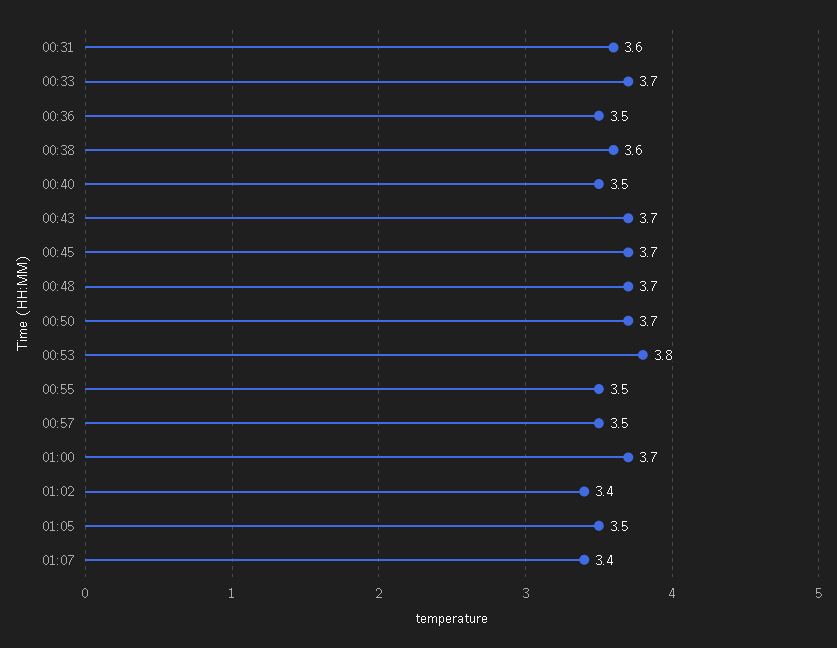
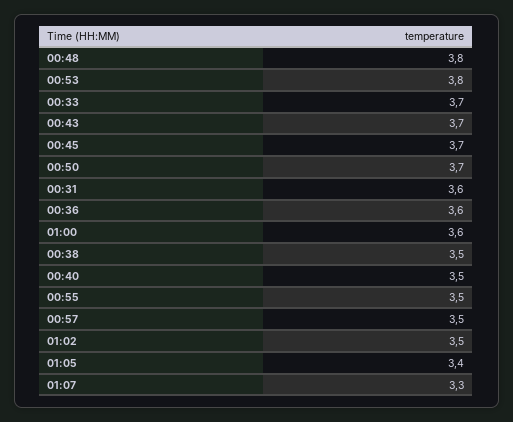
00:36: 3.5 -> 3.6
00:38: 3.6 -> 3.5
00:48: 3.7 -> 3.8
01:00: 3.7 -> 3.6
01:02: 3.4 -> 3.5
01:05: 3.5 -> 3.4
01:07: 3.4 -> 3.3

